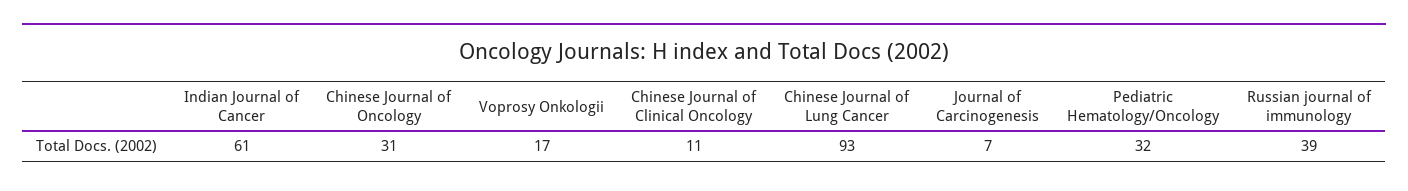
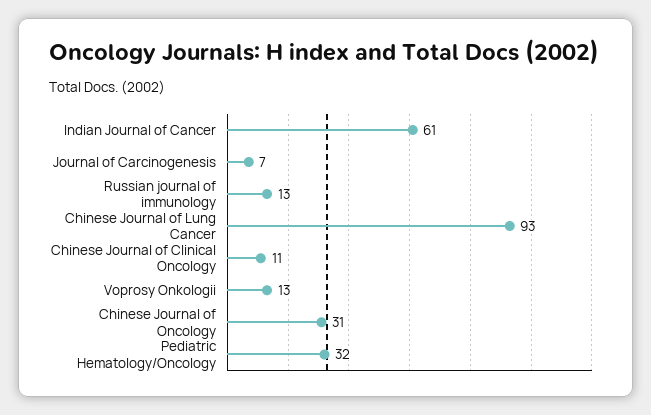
Voprosy Onkologii: 17 -> 13
Russian journal of immunology: 39 -> 13

